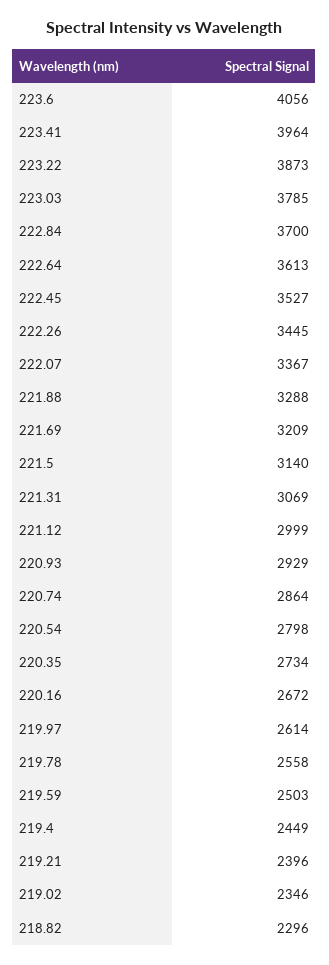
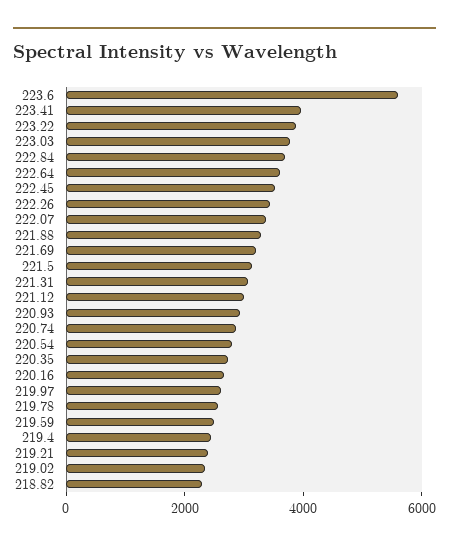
223.6: 4056 -> 5500

